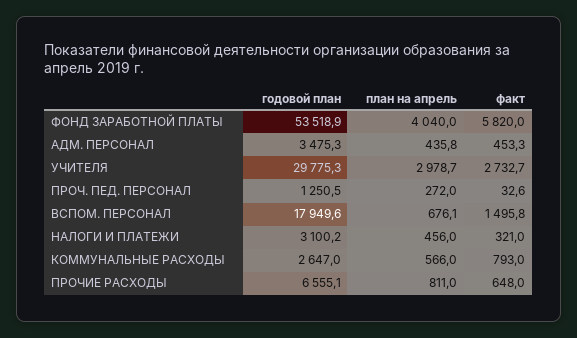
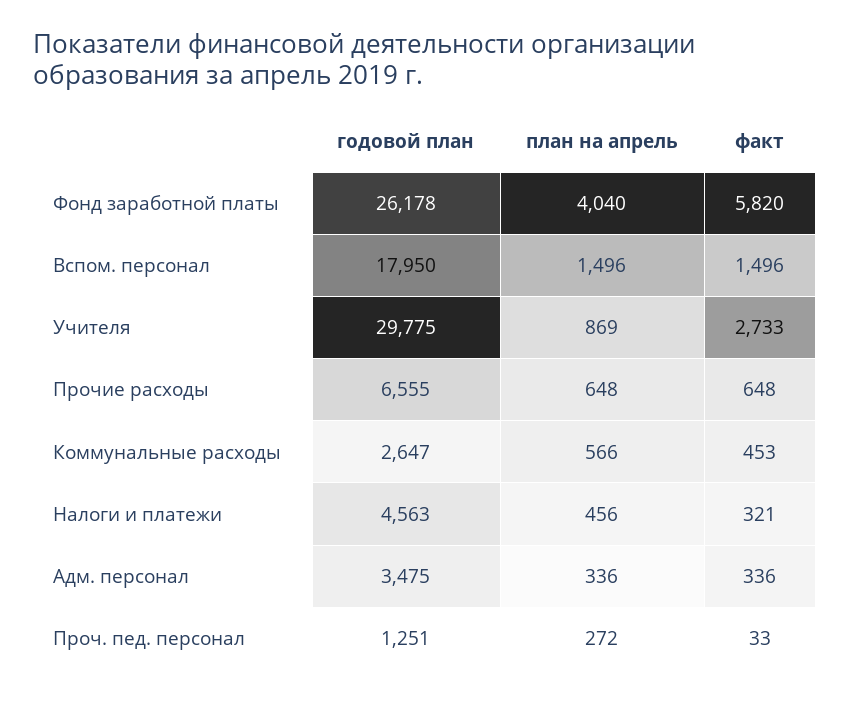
годовой план, ФОНД ЗАРАБОТНОЙ ПЛАТЫ: 53518.9 -> 26178
план на апрель, АДМ. ПЕРСОНАЛ: 435.8 -> 336
факт, АДМ. ПЕРСОНАЛ: 453.3 -> 336
план на апрель, УЧИТЕЛЯ: 2978.7 -> 869
план на апрель, ВСПОМ. ПЕРСОНАЛ: 676.1 -> 1496
годовой план, НАЛОГИ И ПЛАТЕЖИ: 3100.2 -> 4563
факт, КОММУНАЛЬНЫЕ РАСХОДЫ: 793 -> 453
план на апрель, ПРОЧИЕ РАСХОДЫ: 811 -> 648

